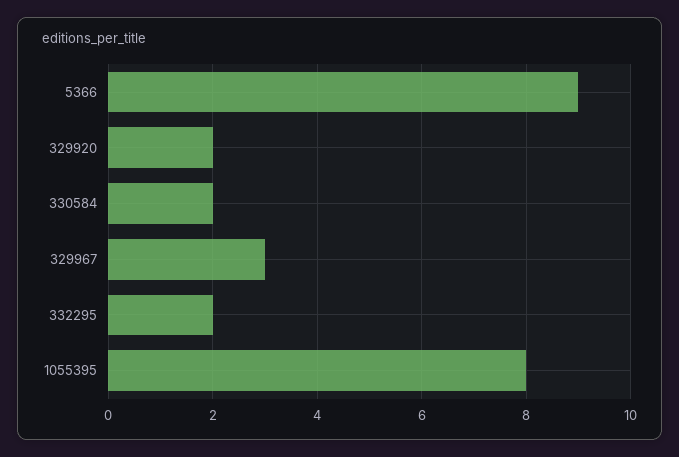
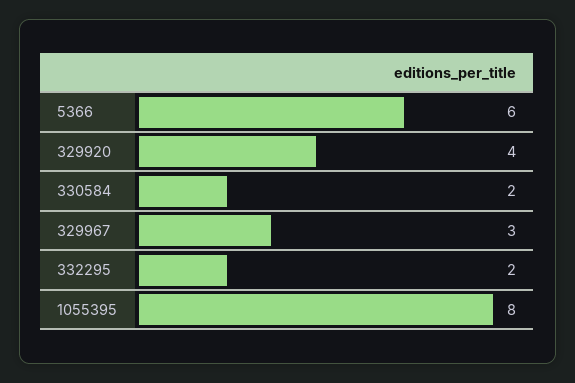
5366: 9 -> 6
329920: 2 -> 4

